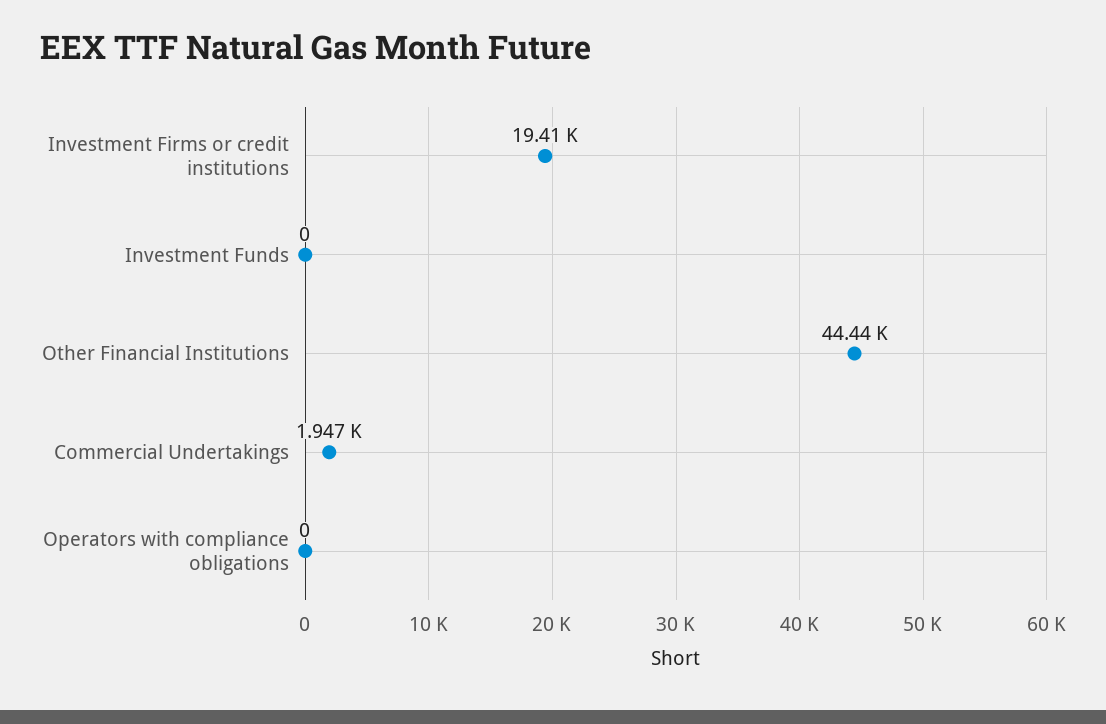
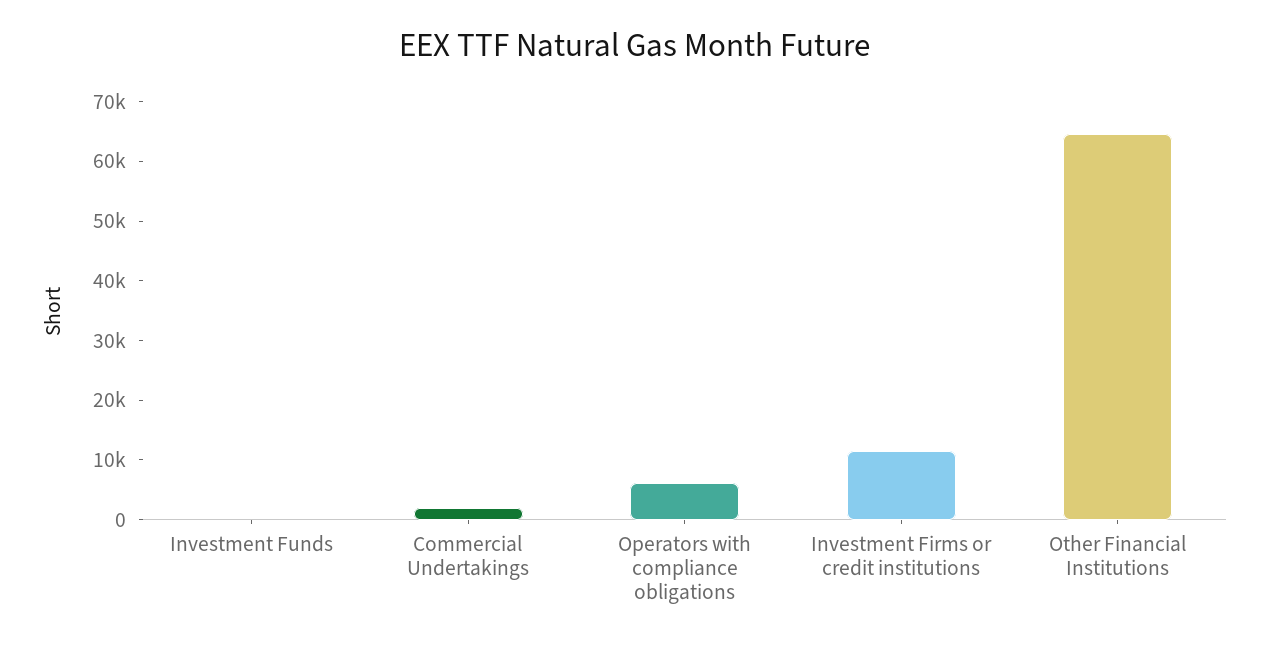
Investment Firms or credit institutions: 19410 -> 12000
Other Financial Institutions: 44440 -> 64000
Operators with compliance obligations: 0 -> 6000

